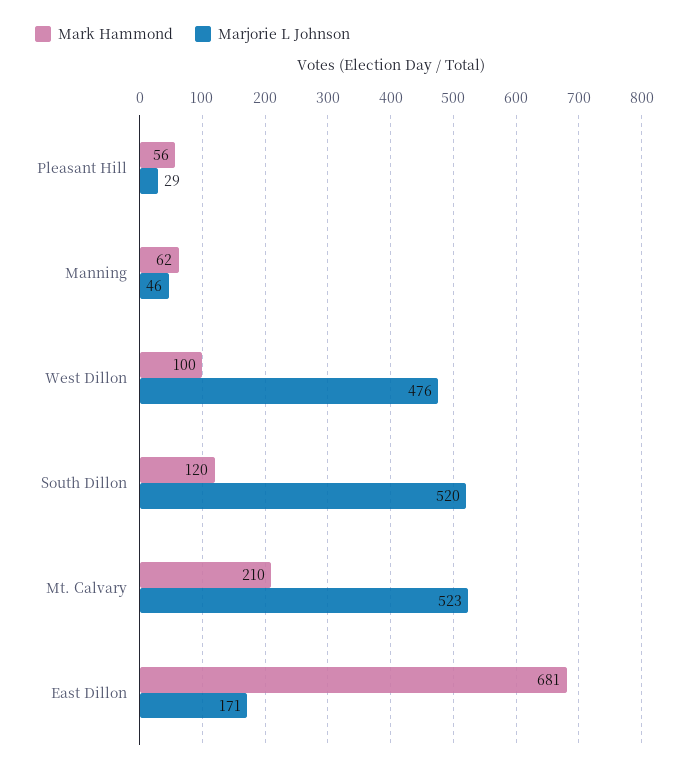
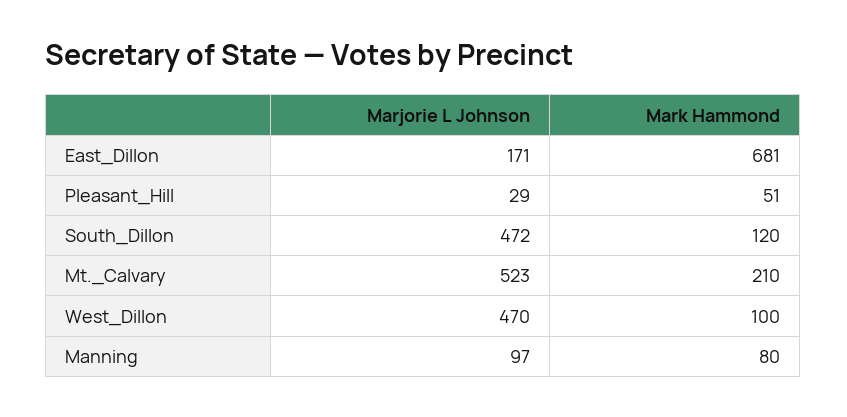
Mark Hammond, Pleasant Hill: 56 -> 51
Mark Hammond, Manning: 62 -> 80
Marjorie L Johnson, Manning: 46 -> 97
Marjorie L Johnson, West Dillon: 476 -> 470
Marjorie L Johnson, South Dillon: 520 -> 472

